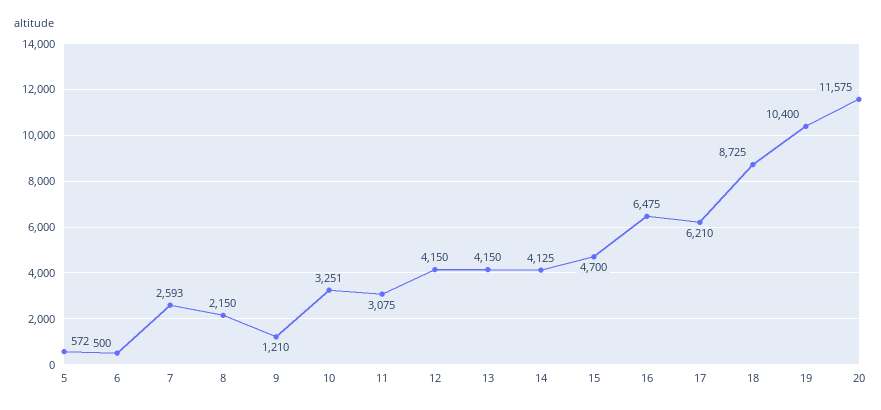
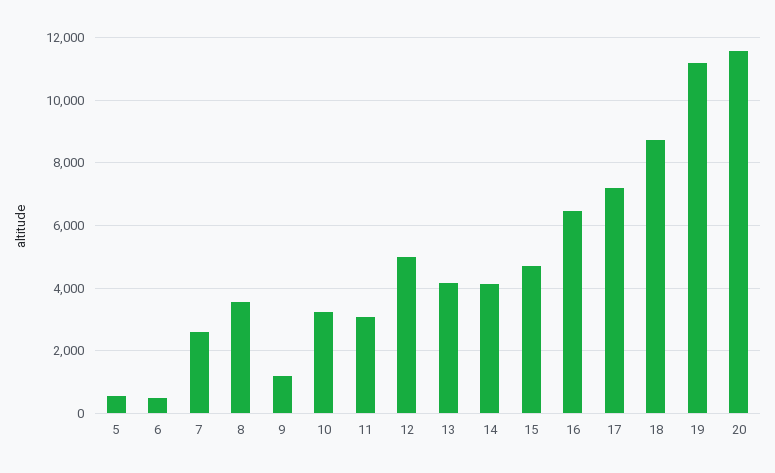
8: 2150 -> 3600
12: 4150 -> 5000
17: 6210 -> 7200
19: 10400 -> 11200

